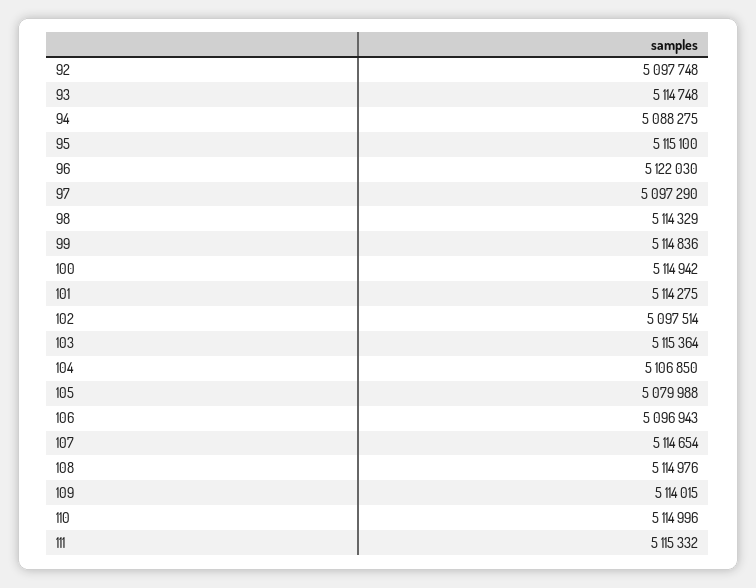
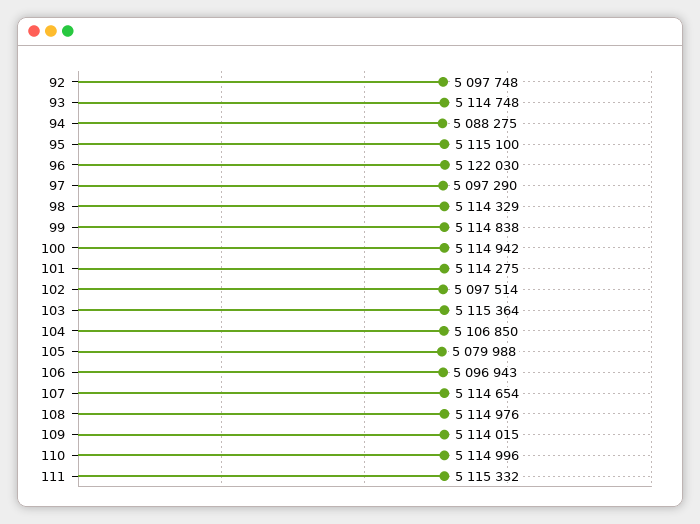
99: 5114836 -> 5114838

